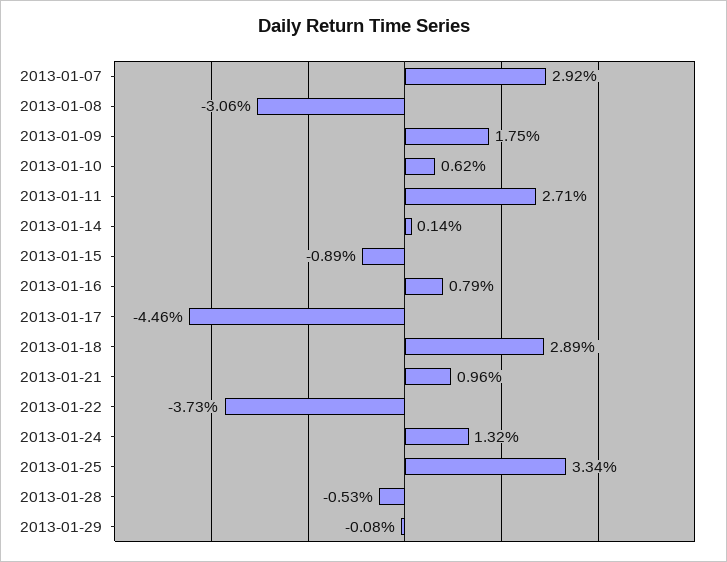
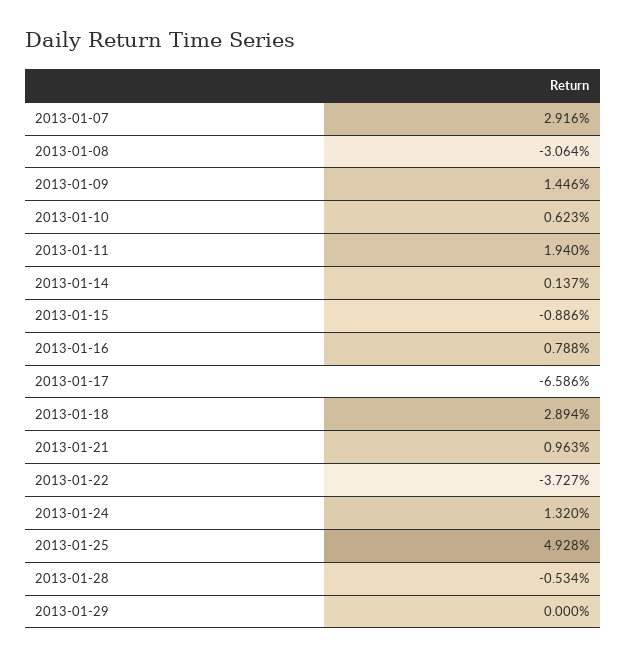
2013-01-09: 1.75 -> 1.446
2013-01-11: 2.71 -> 1.94
2013-01-17: -4.46 -> -6.586
2013-01-25: 3.34 -> 4.928
2013-01-29: -0.08 -> 0

